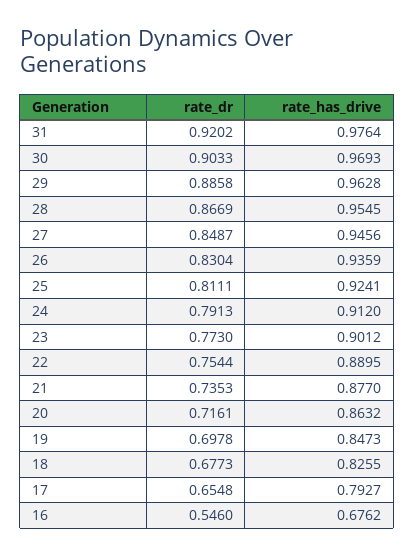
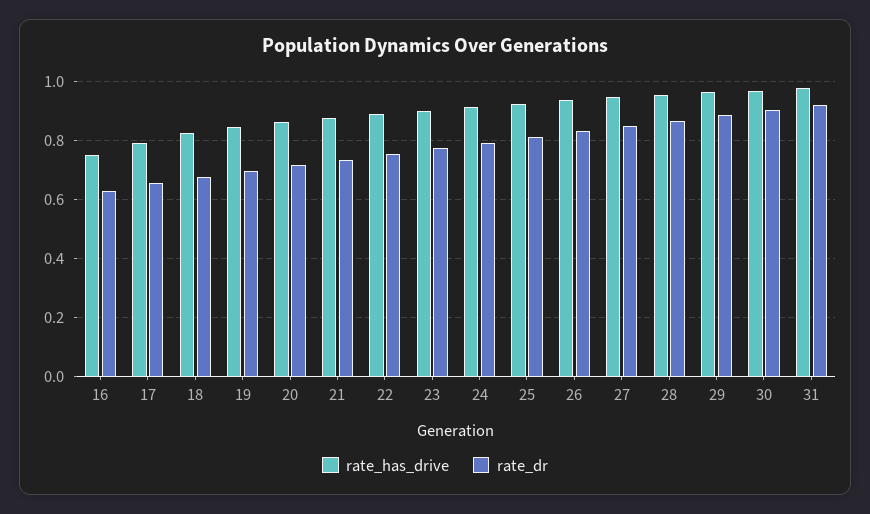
rate_dr, 16: 0.546 -> 0.625
rate_has_drive, 16: 0.6762 -> 0.75

